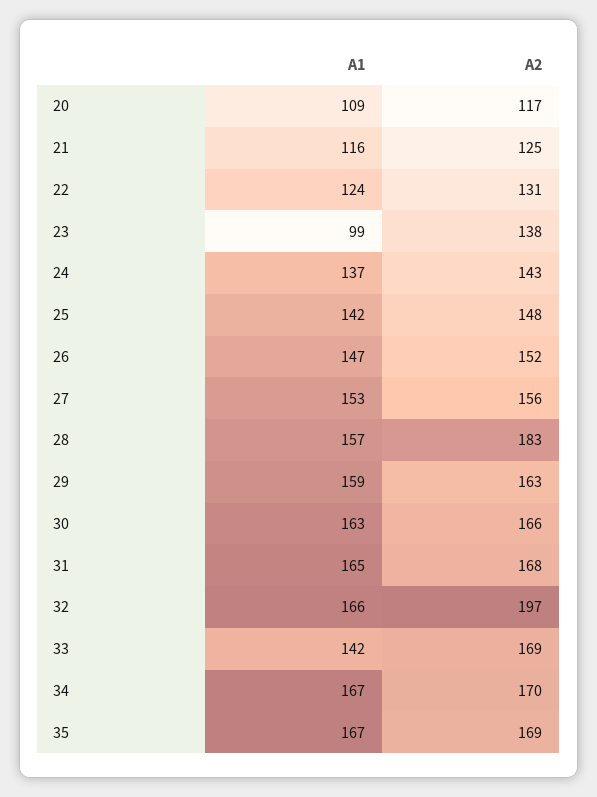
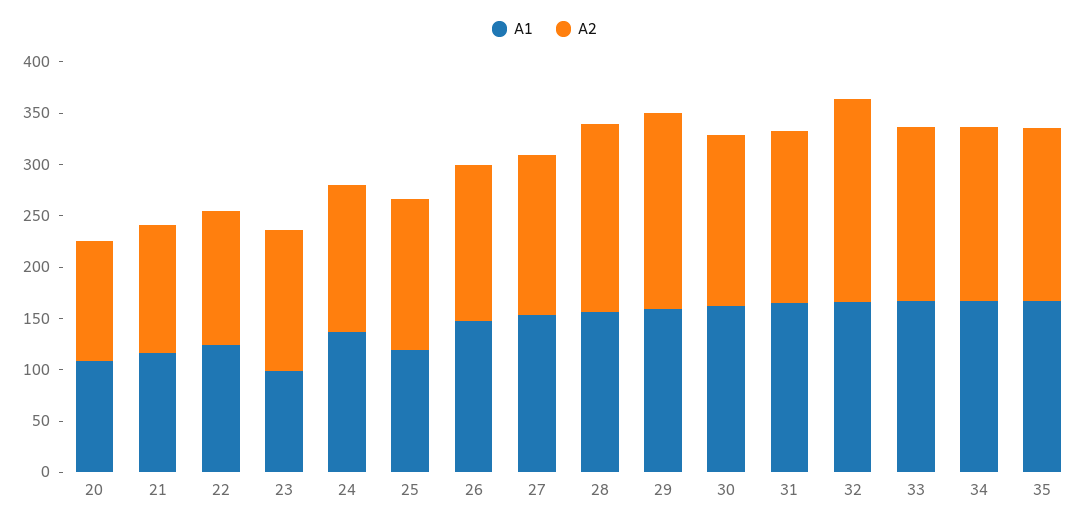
A1, 25: 142 -> 120
A2, 29: 163 -> 190
A1, 33: 142 -> 170

